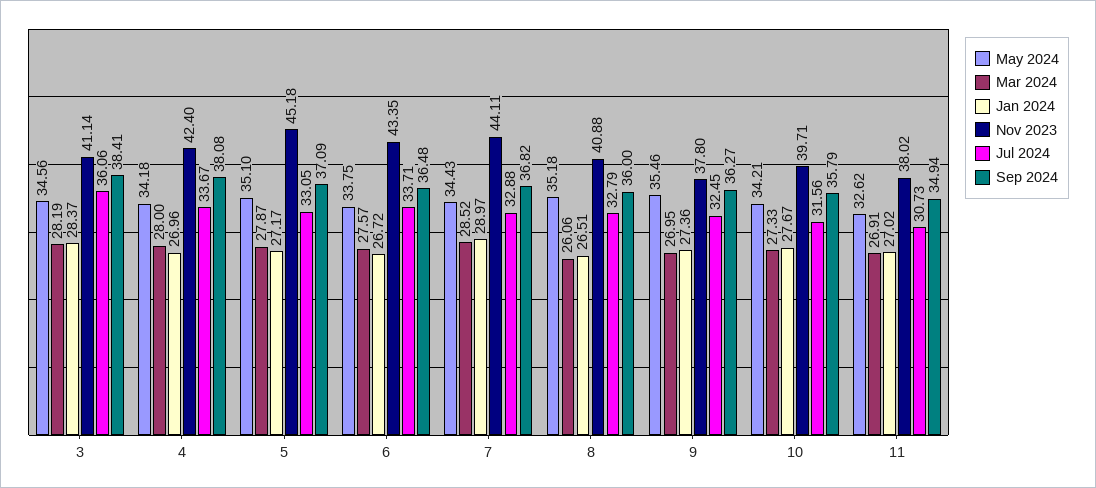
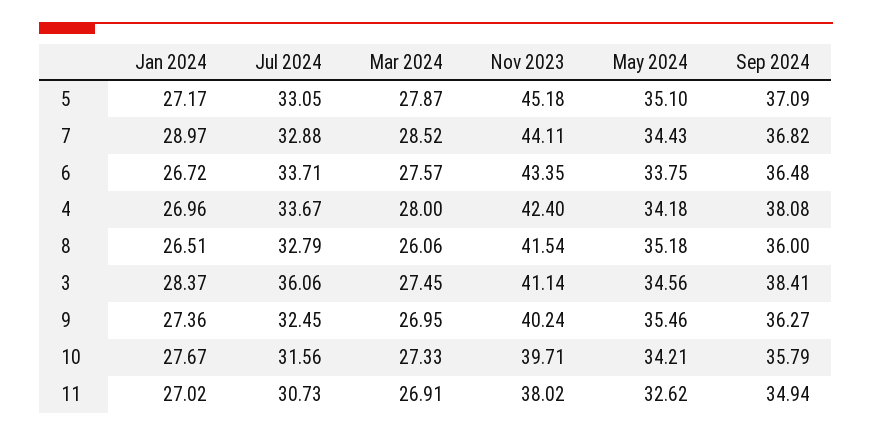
Mar 2024, 3: 28.19 -> 27.45
Nov 2023, 8: 40.88 -> 41.54
Nov 2023, 9: 37.8 -> 40.24

